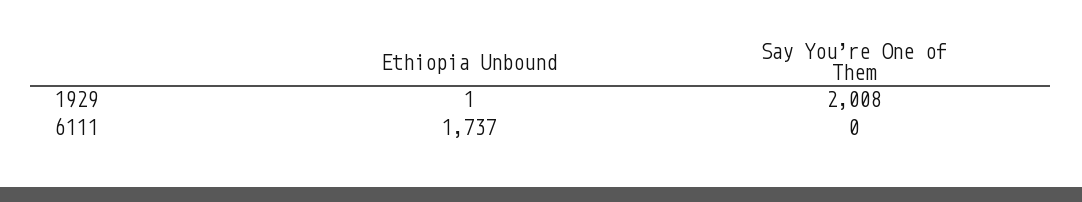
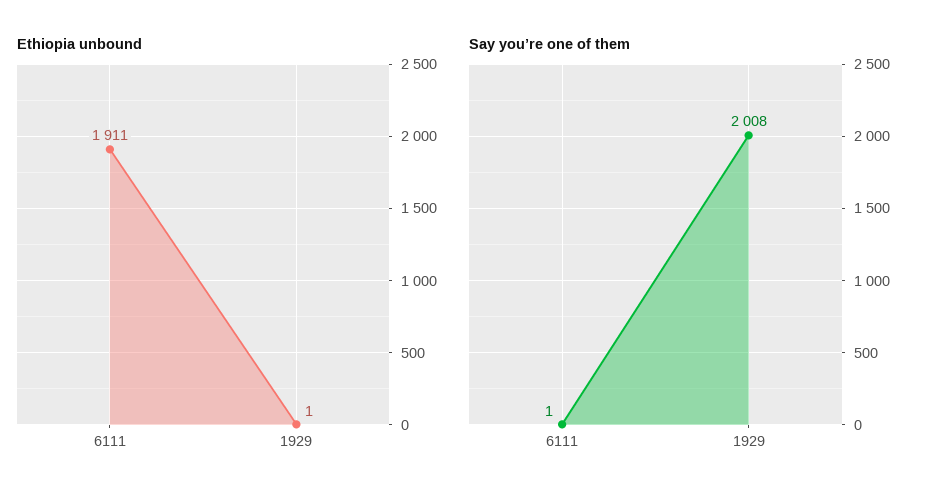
Ethiopia Unbound, 6111: 1737 -> 1911
Say You’re One of Them, 6111: 0 -> 1

